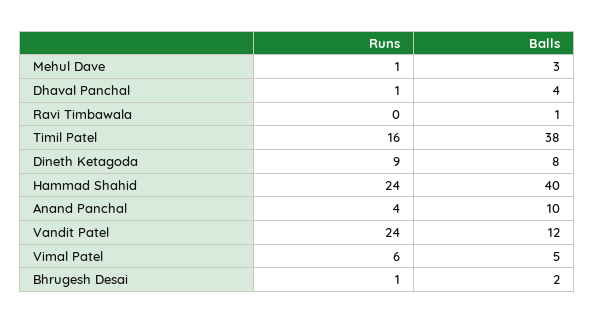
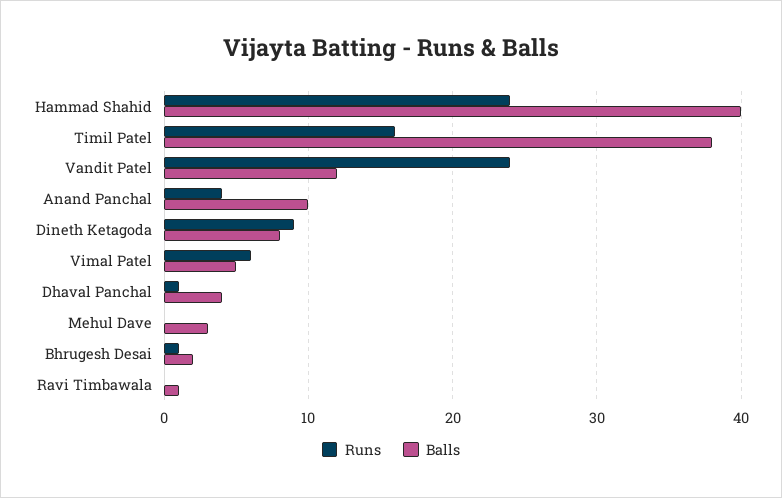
Runs, Mehul Dave: 1 -> 0

